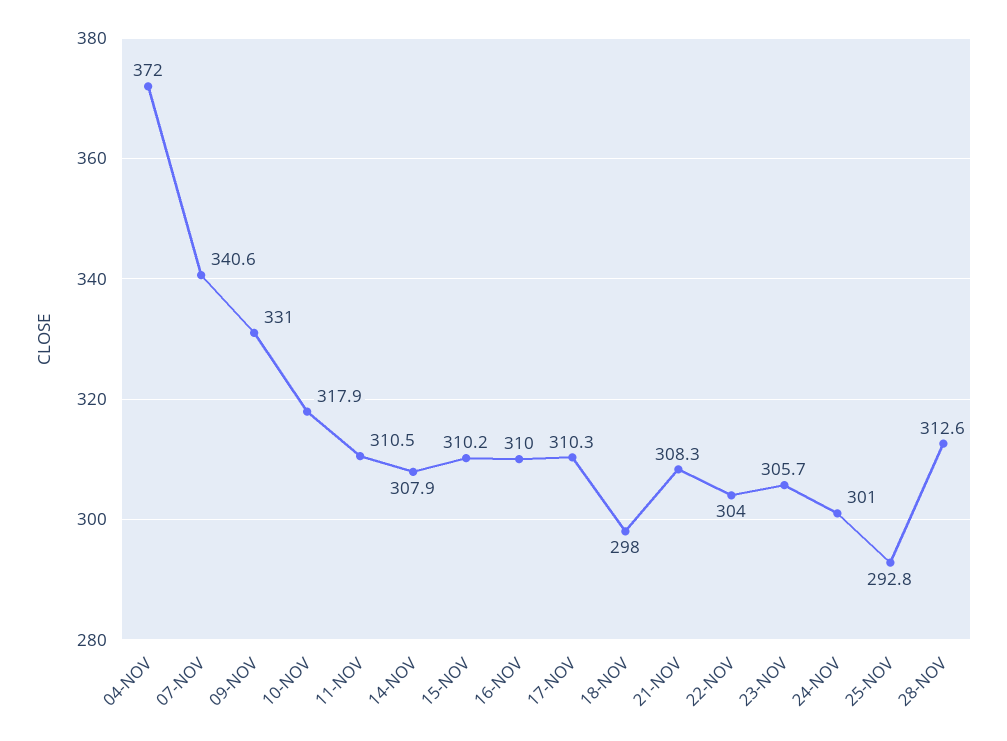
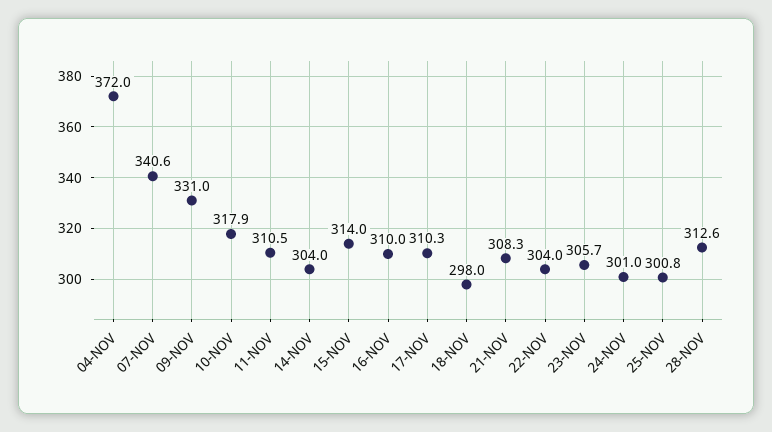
14-NOV: 307.9 -> 304
15-NOV: 310.2 -> 314
25-NOV: 292.8 -> 300.8

